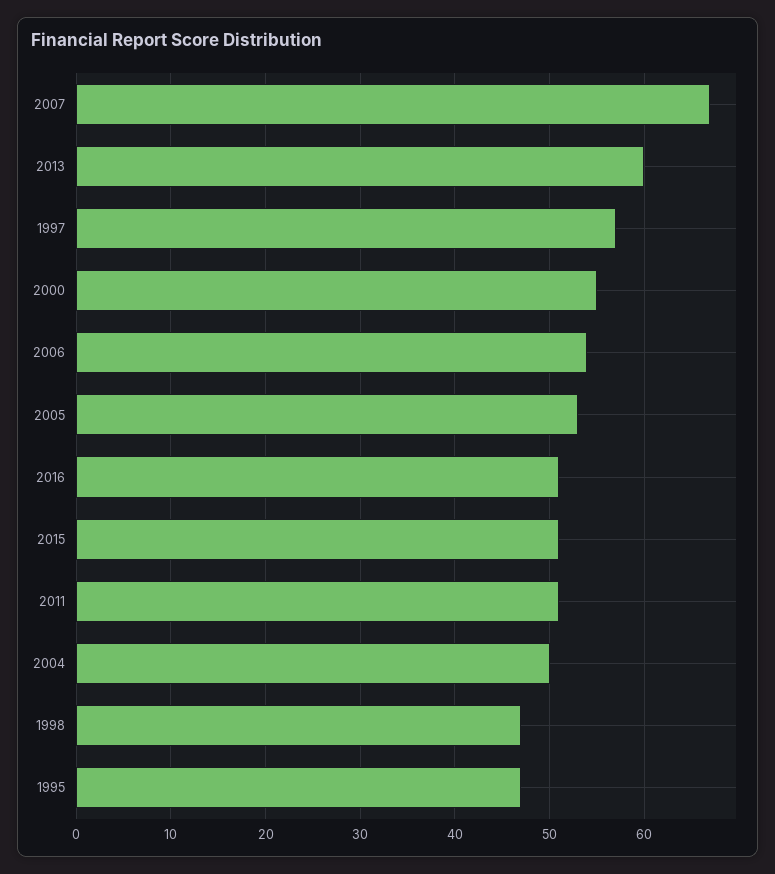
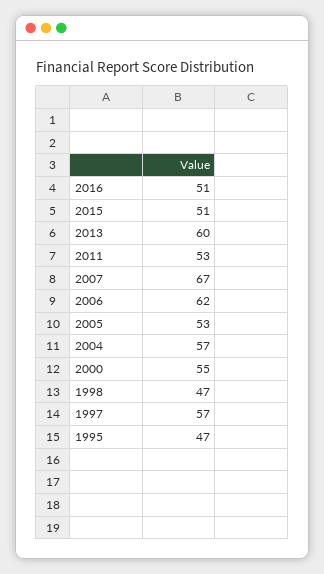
2006: 54 -> 62
2011: 51 -> 53
2004: 50 -> 57

